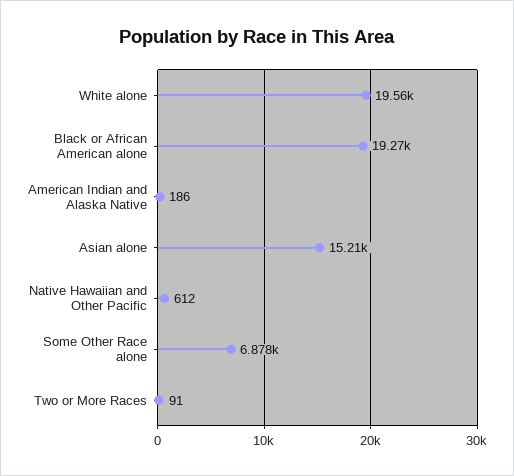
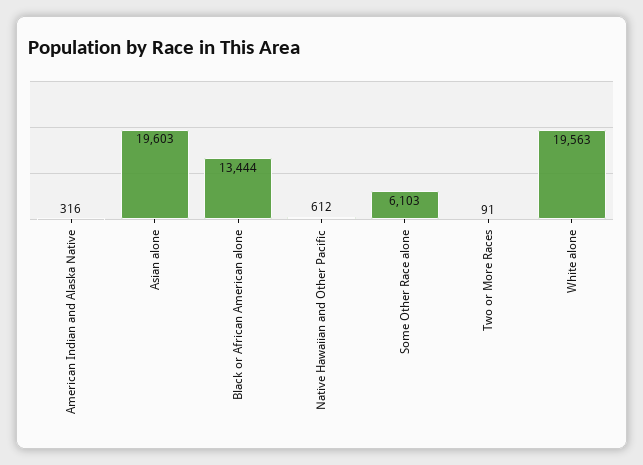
Black or African American alone: 19270 -> 13444
American Indian and Alaska Native: 186 -> 316
Asian alone: 15210 -> 19603
Some Other Race alone: 6878 -> 6103

